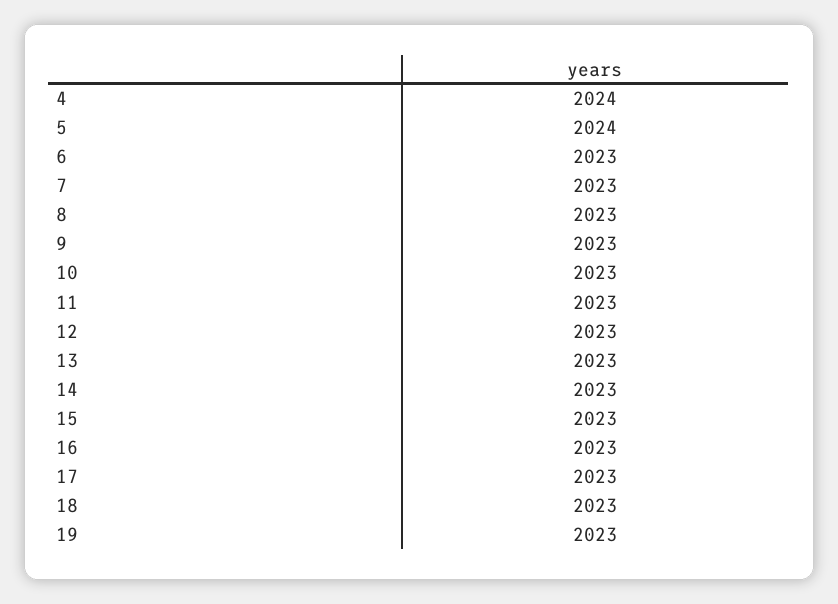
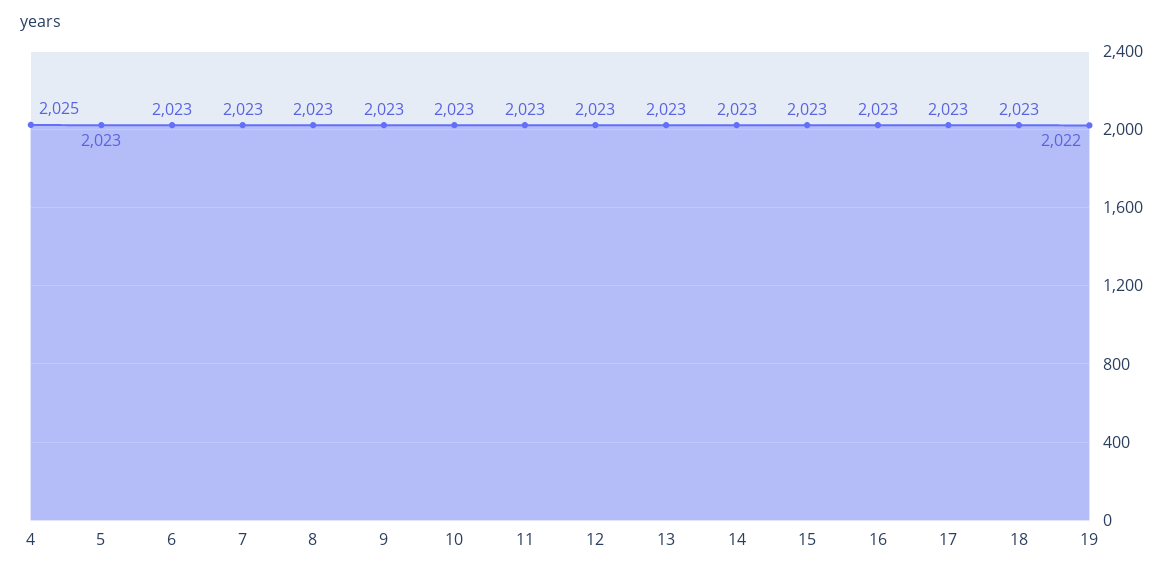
4: 2024 -> 2025
5: 2024 -> 2023
19: 2023 -> 2022

